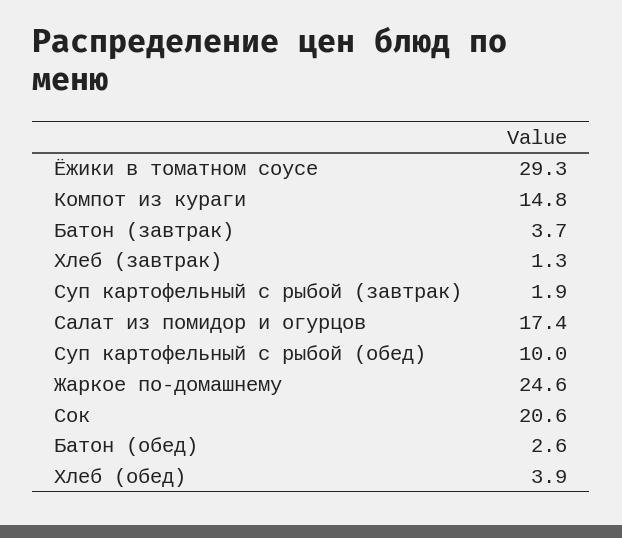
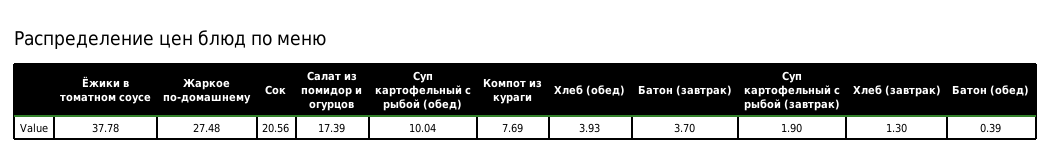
Ёжики в томатном соусе: 29.3 -> 37.78
Компот из кураги: 14.8 -> 7.69
Жаркое по-домашнему: 24.6 -> 27.48
Батон (обед): 2.6 -> 0.39

